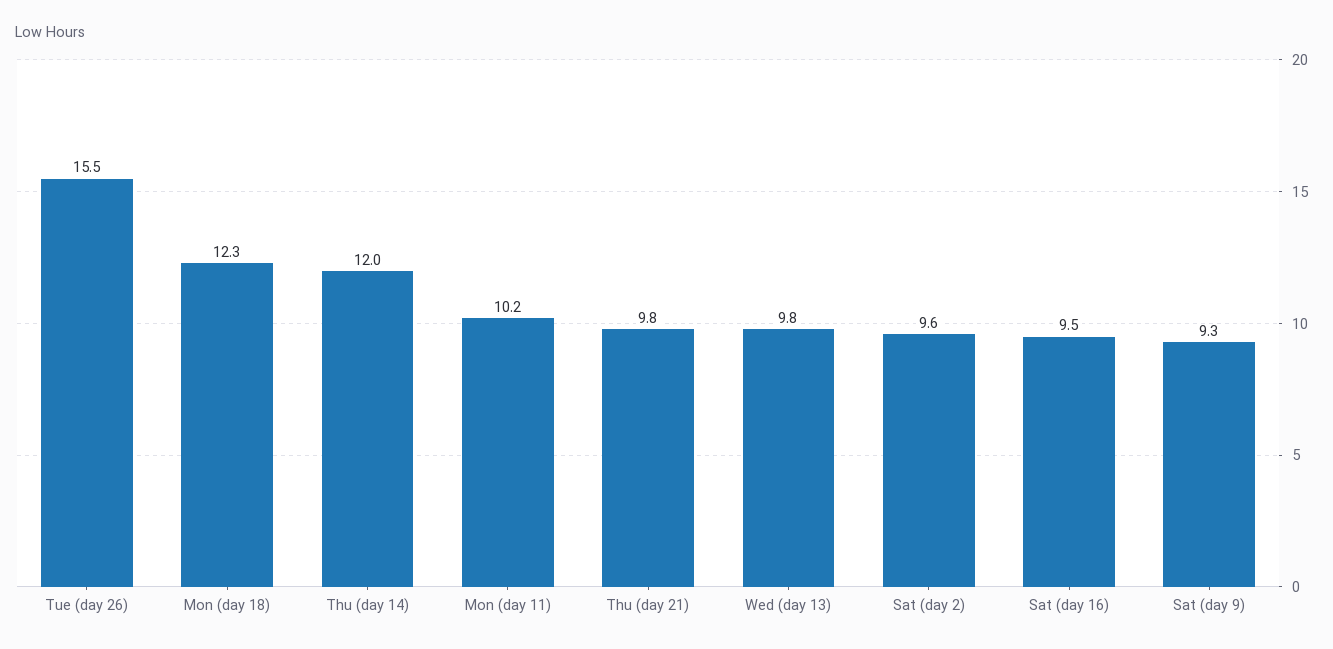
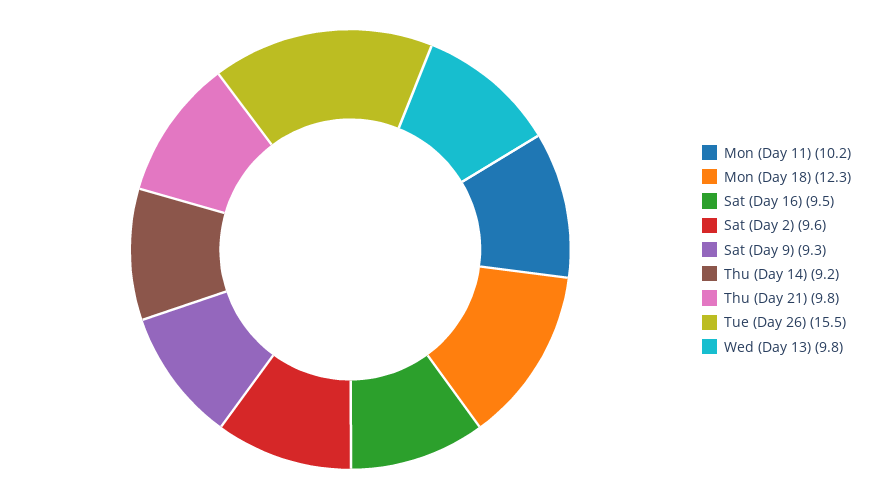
Thu (day 14): 12 -> 9.2

